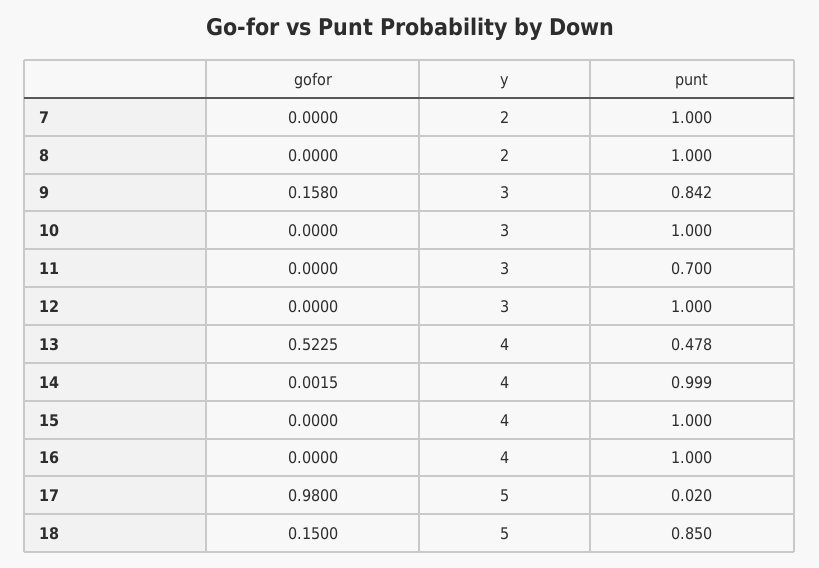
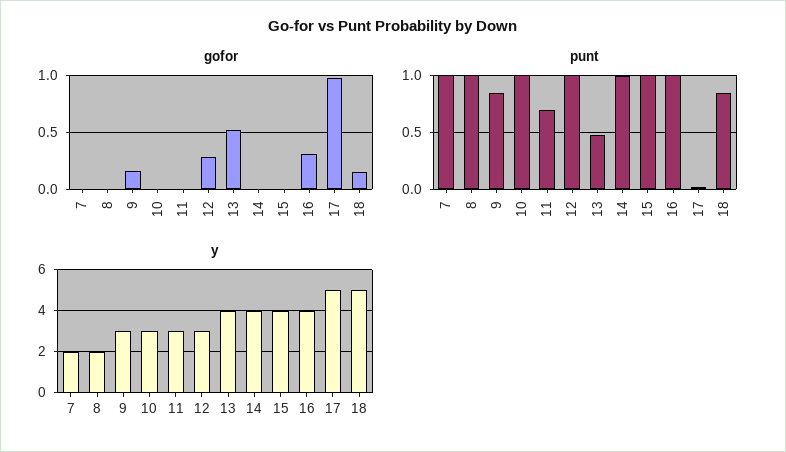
gofor, 12: 0 -> 0.3
gofor, 16: 0 -> 0.3

